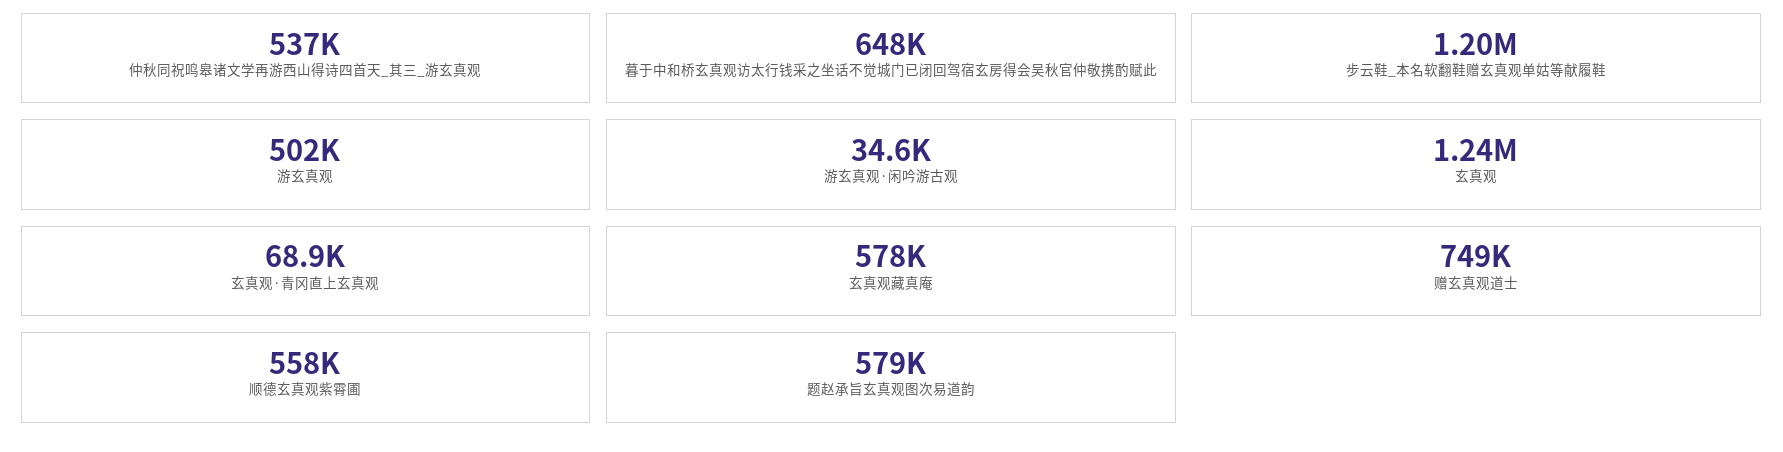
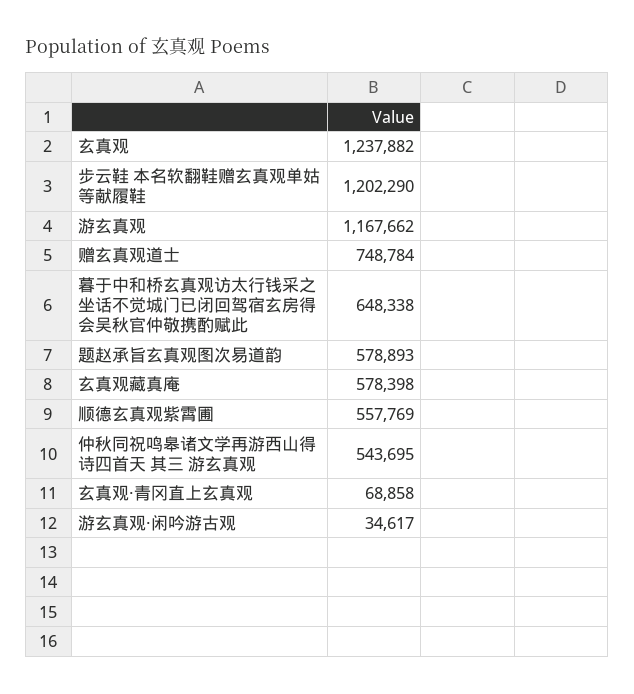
仲秋同祝鸣皋诸文学再游西山得诗四首天_其三_游玄真观: 537000 -> 543695
游玄真观: 502000 -> 1167662

